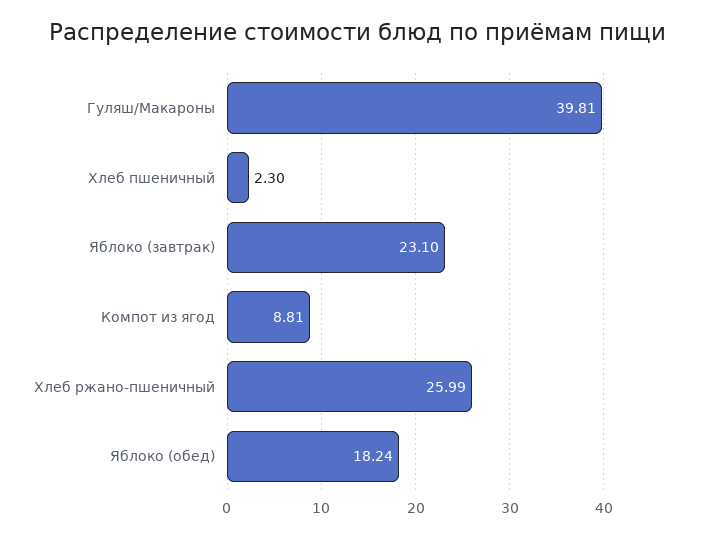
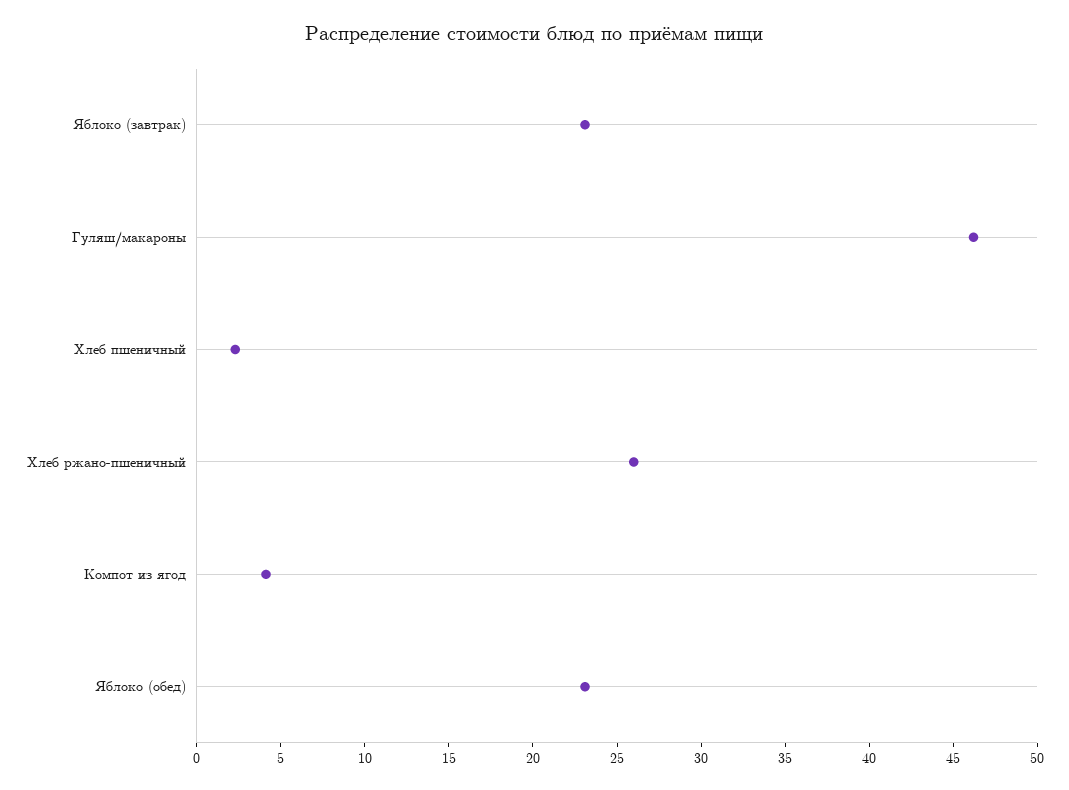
Гуляш/Макароны: 39.81 -> 46
Компот из ягод: 8.81 -> 4
Яблоко (обед): 18.24 -> 23

